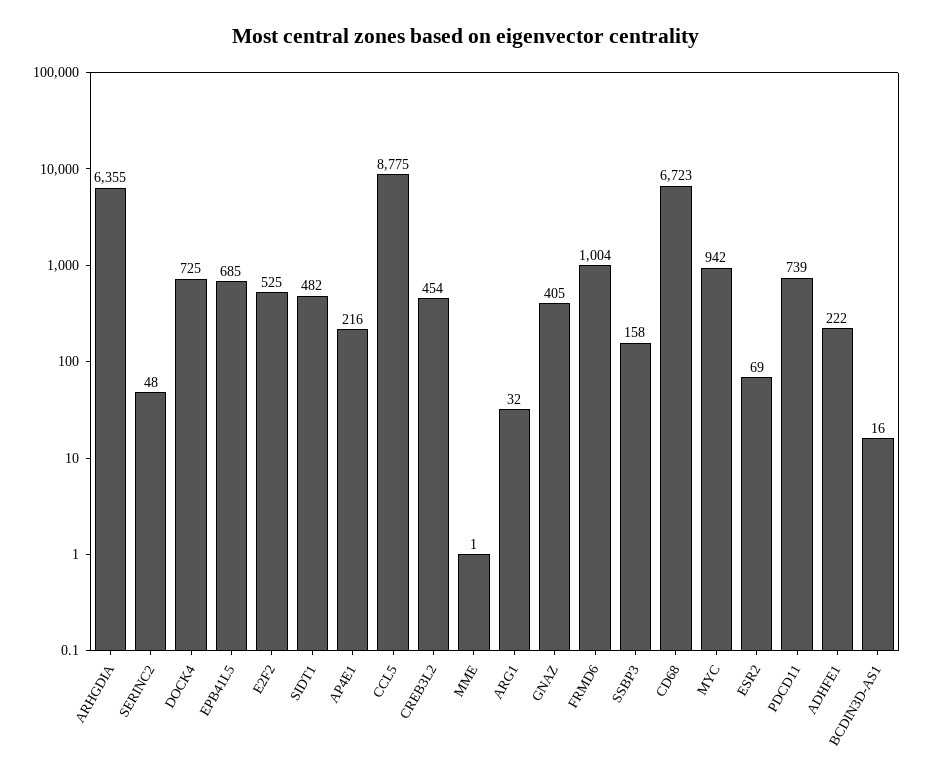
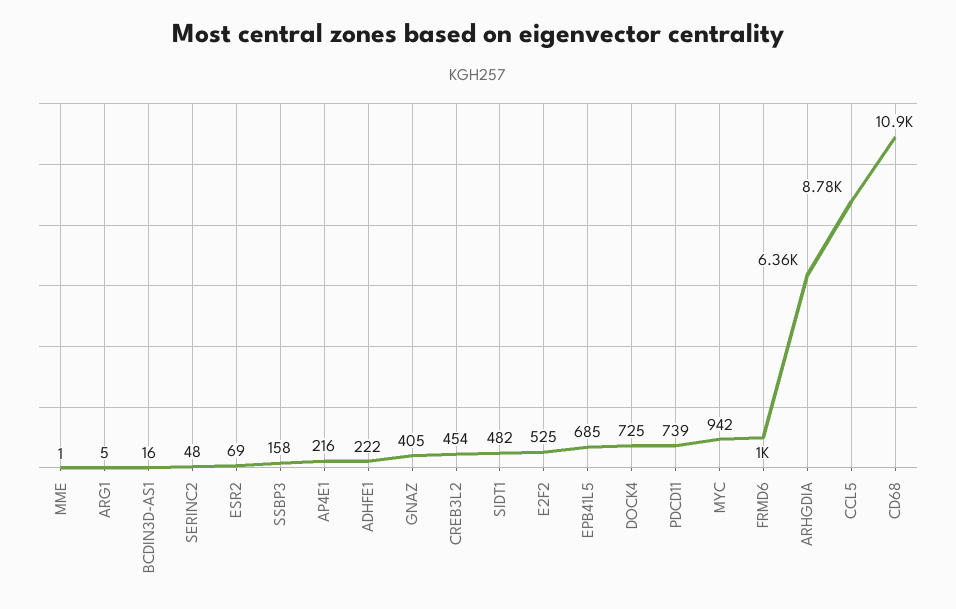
ARG1: 32 -> 5
CD68: 6723 -> 10900

